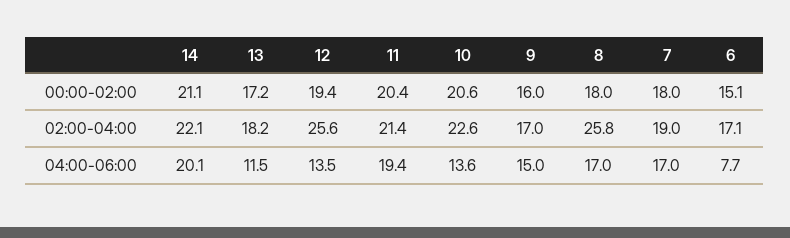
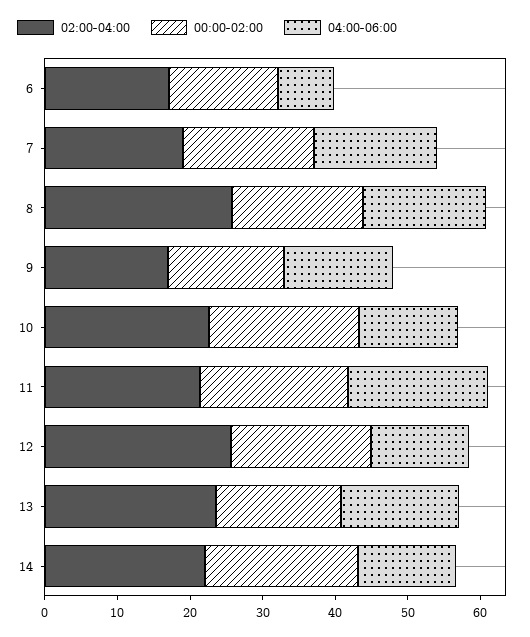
02:00-04:00, 13: 18.2 -> 24
04:00-06:00, 14: 20.1 -> 14
04:00-06:00, 13: 11.5 -> 16

